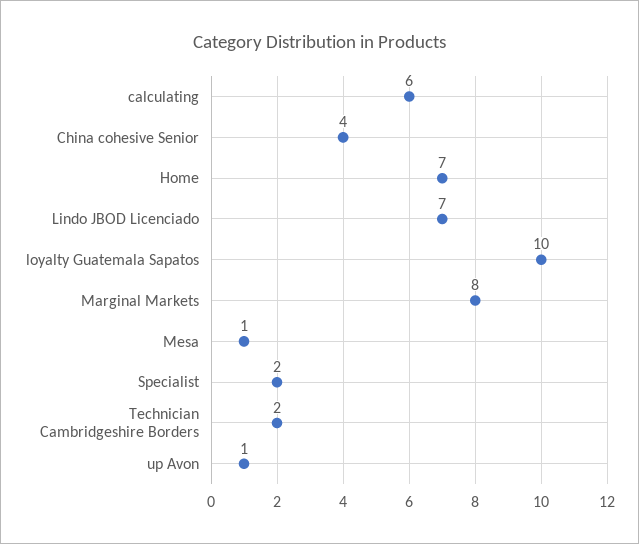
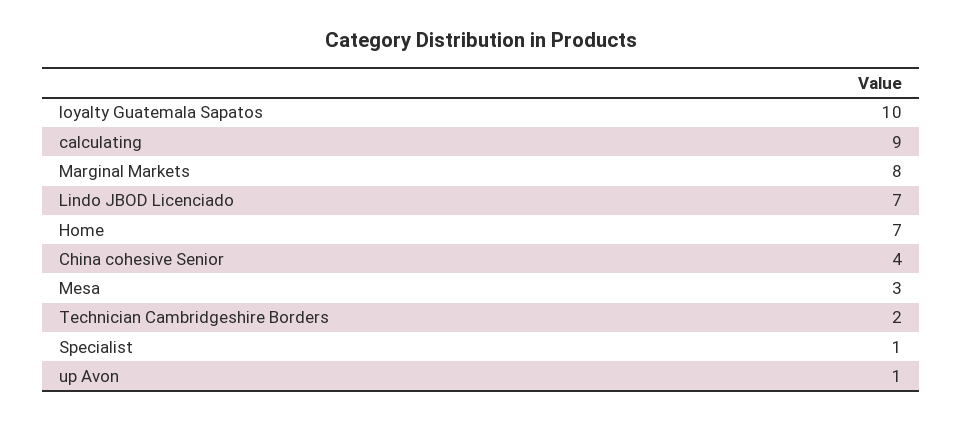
calculating: 6 -> 9
Mesa: 1 -> 3
Specialist: 2 -> 1

